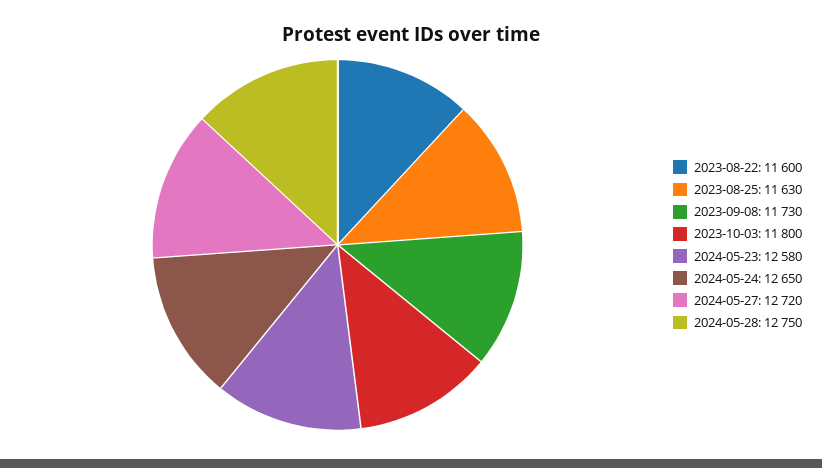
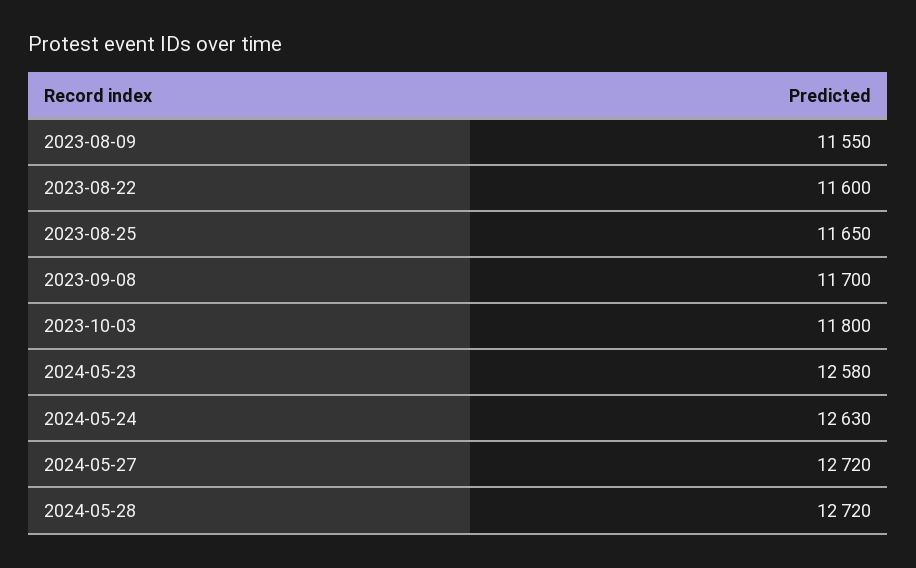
2023-08-25: 11630 -> 11650
2023-09-08: 11730 -> 11700
2024-05-24: 12650 -> 12630
2024-05-28: 12750 -> 12720
2023-08-09: none -> 11550

